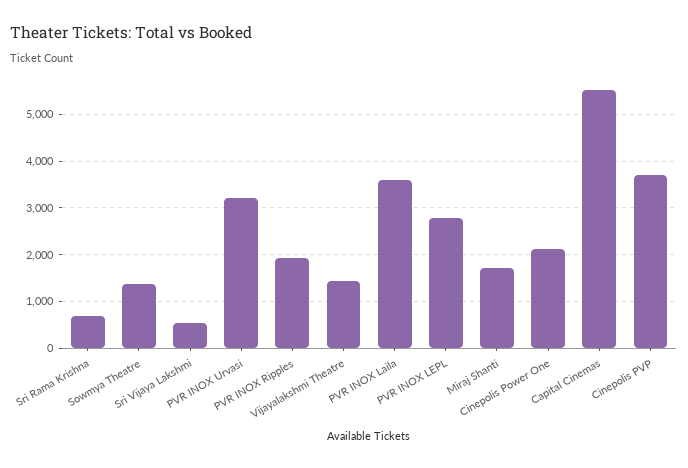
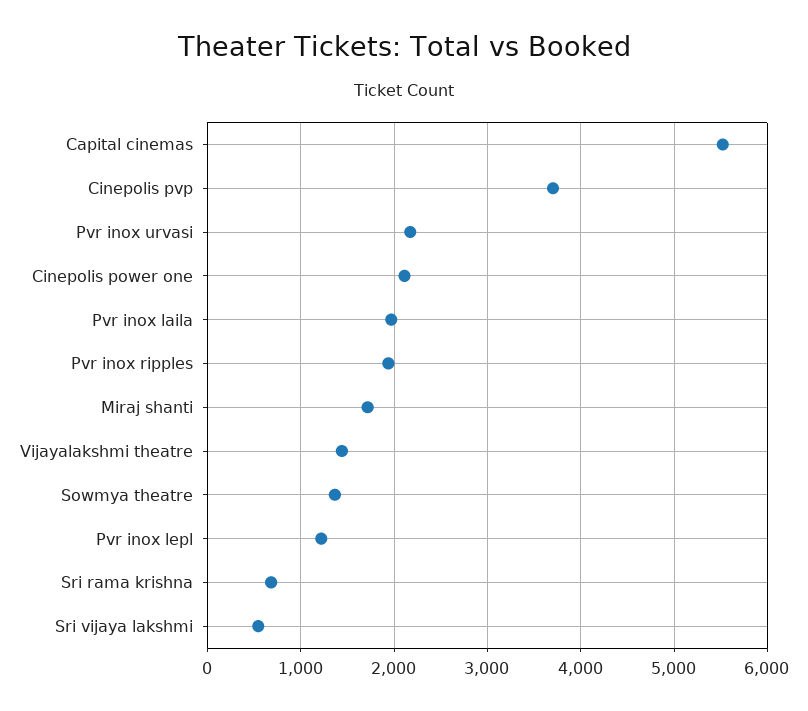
PVR INOX Urvasi: 3200 -> 2200
PVR INOX Laila: 3600 -> 2000
PVR INOX LEPL: 2800 -> 1200

